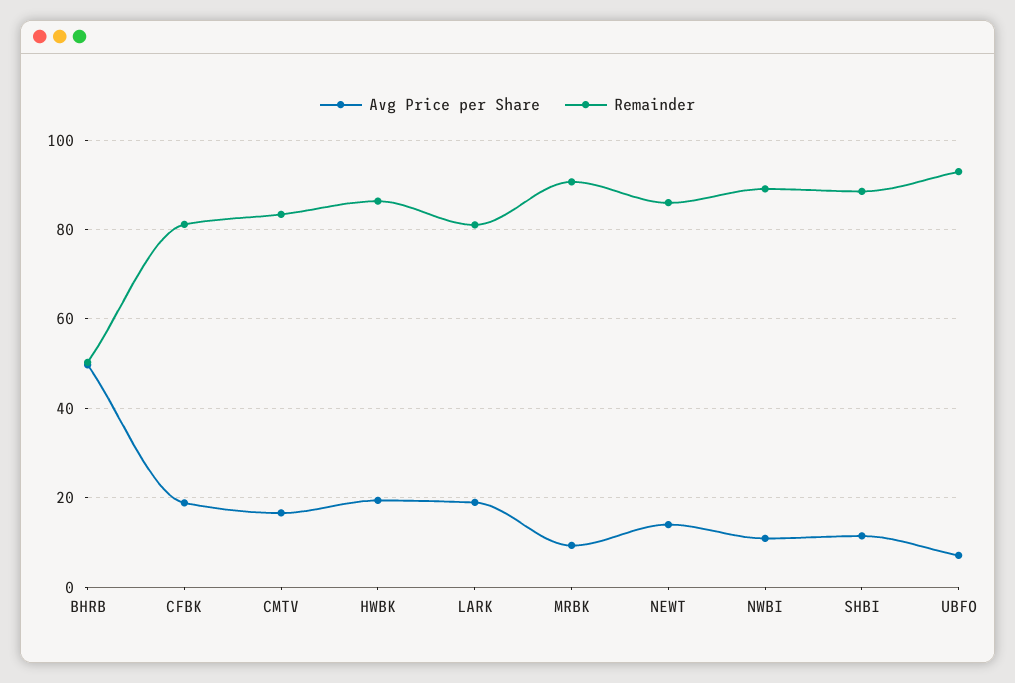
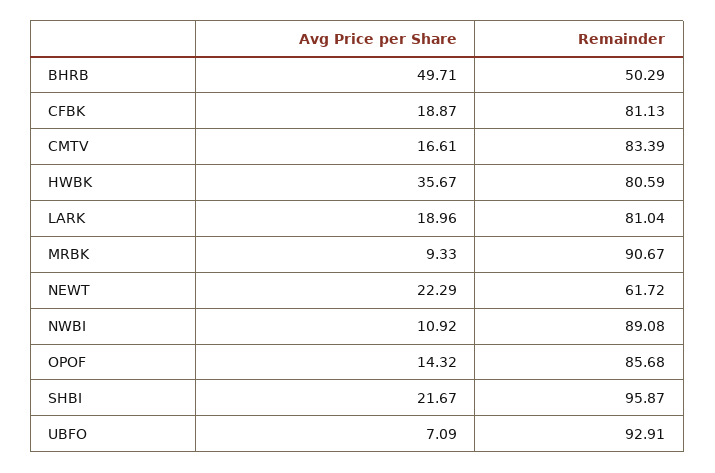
Avg Price per Share, HWBK: 20 -> 35.67
Remainder, HWBK: 86 -> 80.59
Avg Price per Share, NEWT: 14 -> 22.29
Remainder, NEWT: 86 -> 61.72
Avg Price per Share, SHBI: 12 -> 21.67
Remainder, SHBI: 88 -> 95.87
Avg Price per Share, OPOF: none -> 14.32
Remainder, OPOF: none -> 85.68

